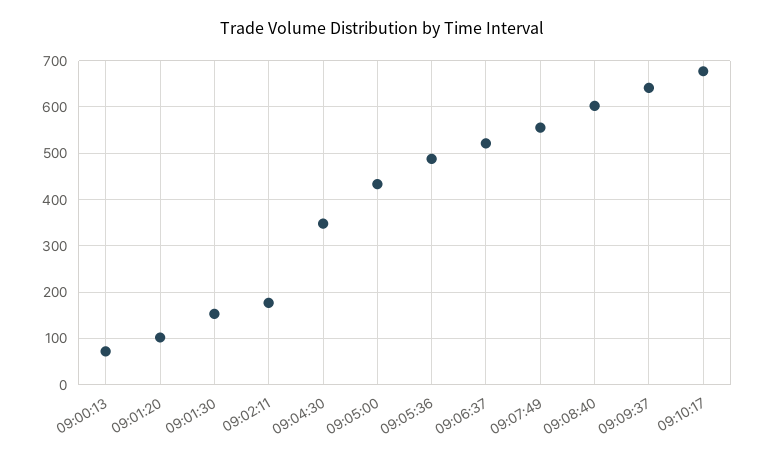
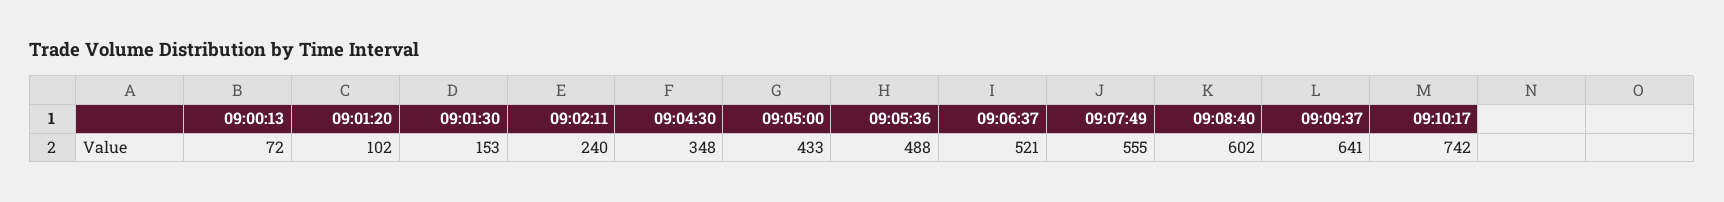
09:02:11: 180 -> 240
09:10:17: 680 -> 742

